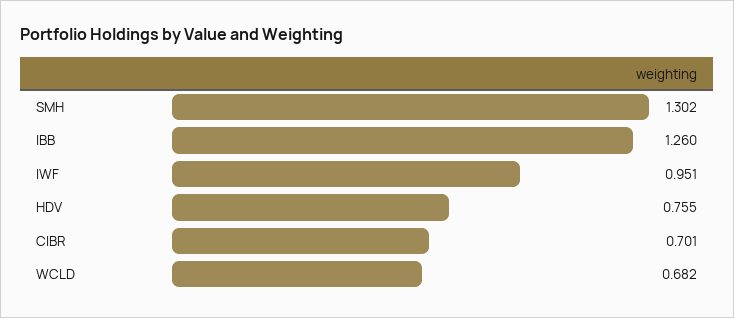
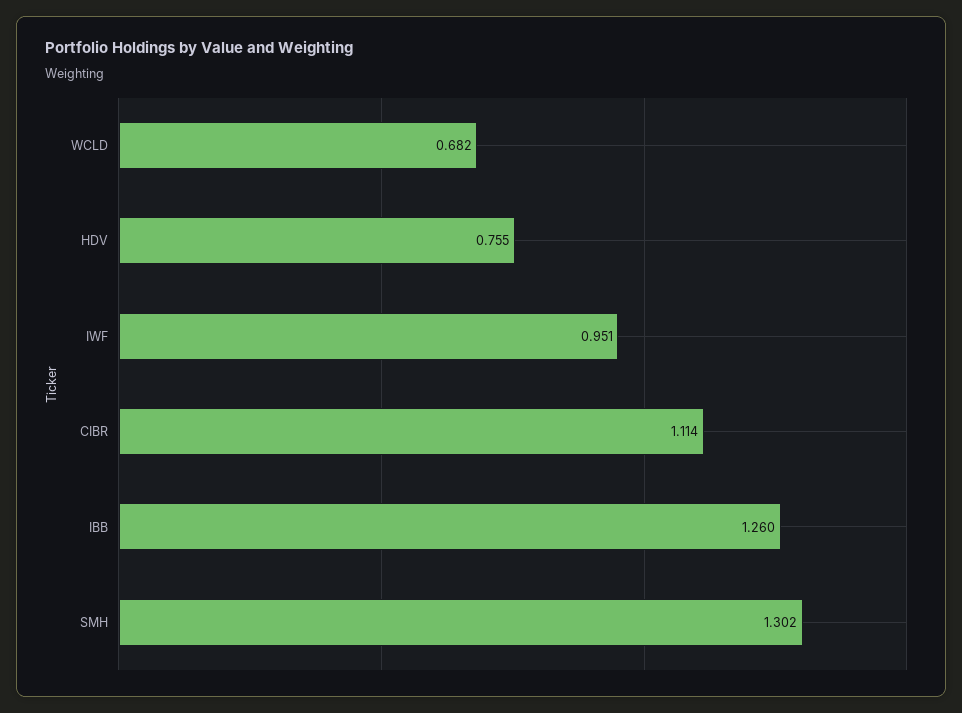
CIBR: 0.701 -> 1.114

